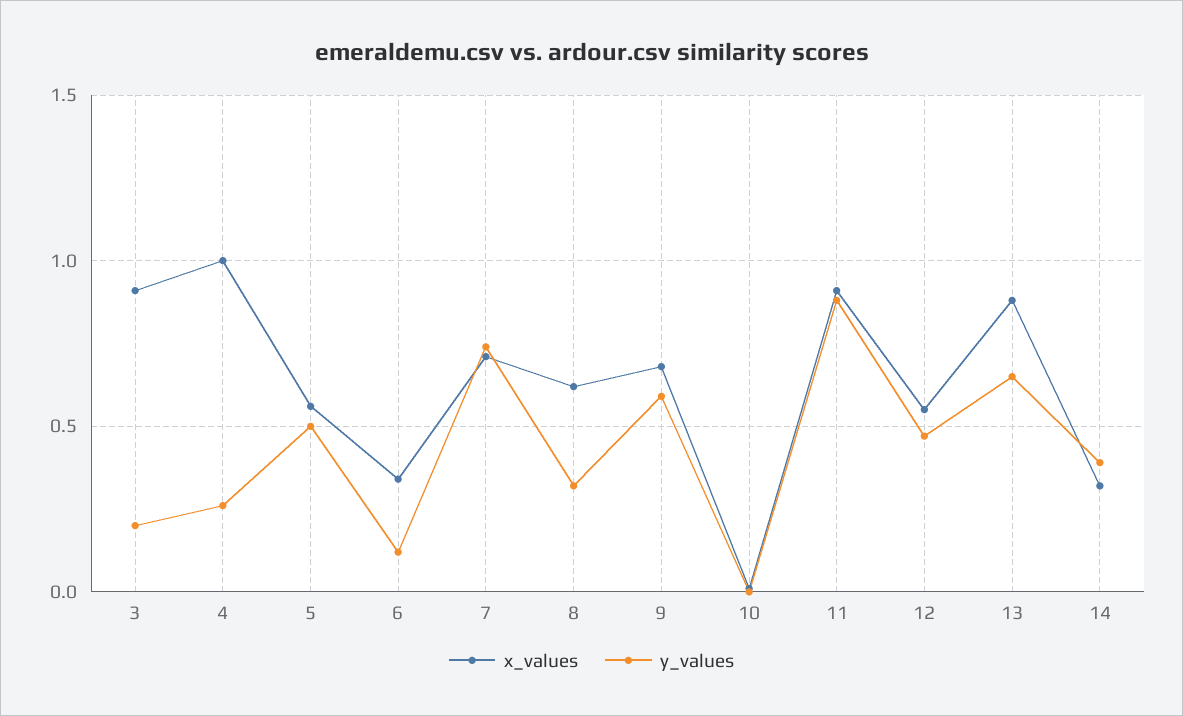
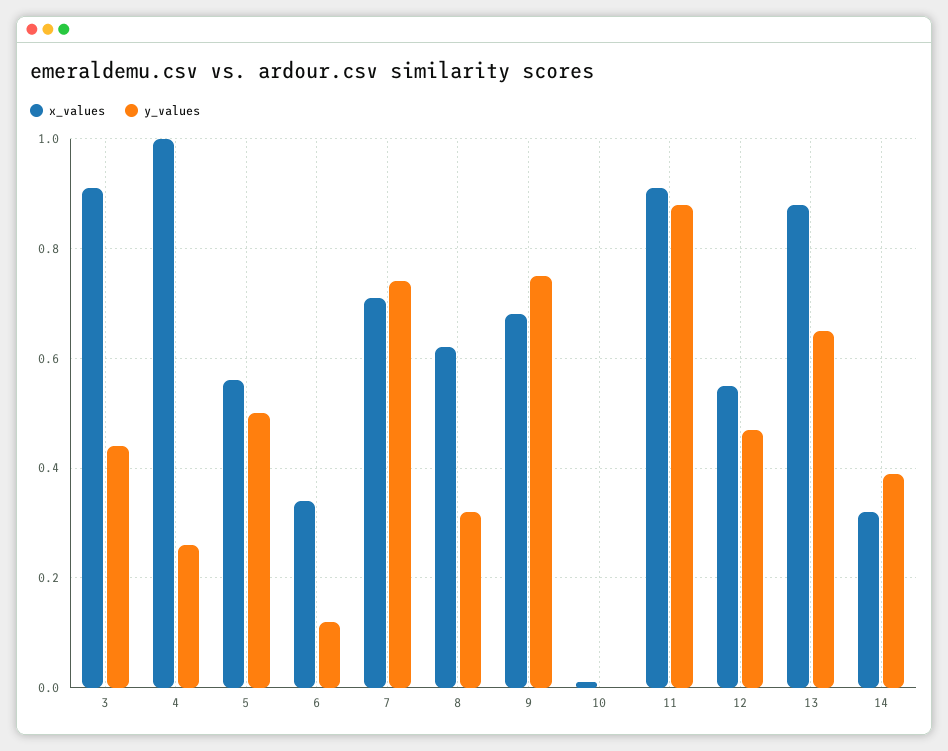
y_values, 3: 0.2 -> 0.45
y_values, 9: 0.6 -> 0.75

